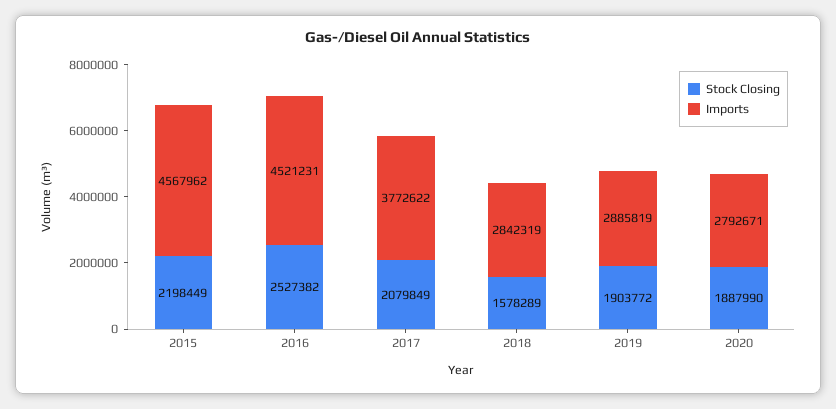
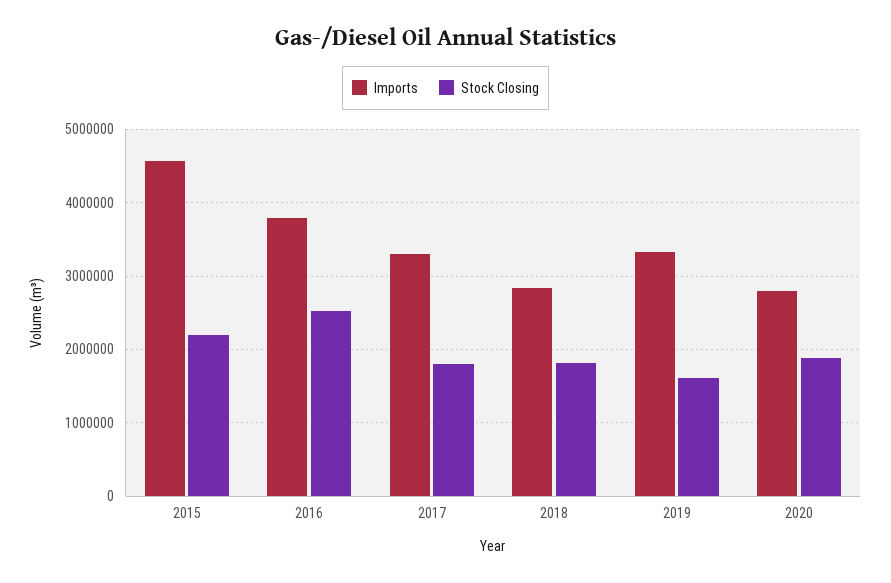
Imports, 2016: 4521231 -> 3800000
Stock Closing, 2017: 2079849 -> 1800000
Imports, 2017: 3772622 -> 3300000
Stock Closing, 2018: 1578289 -> 1800000
Stock Closing, 2019: 1903772 -> 1600000
Imports, 2019: 2885819 -> 3300000

